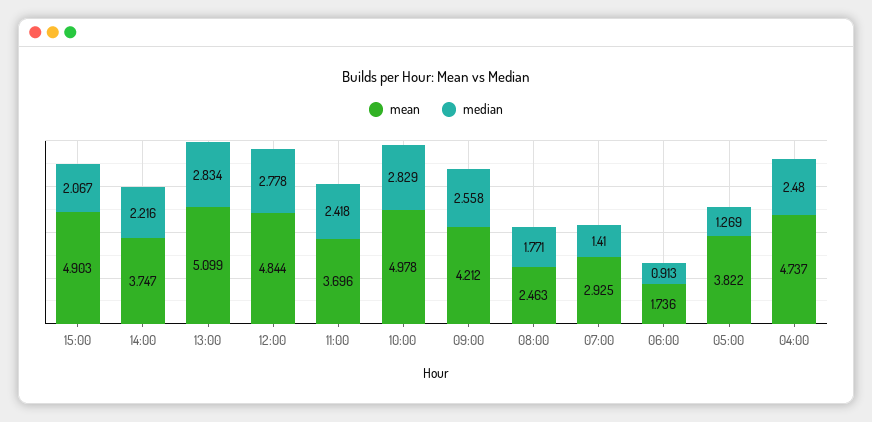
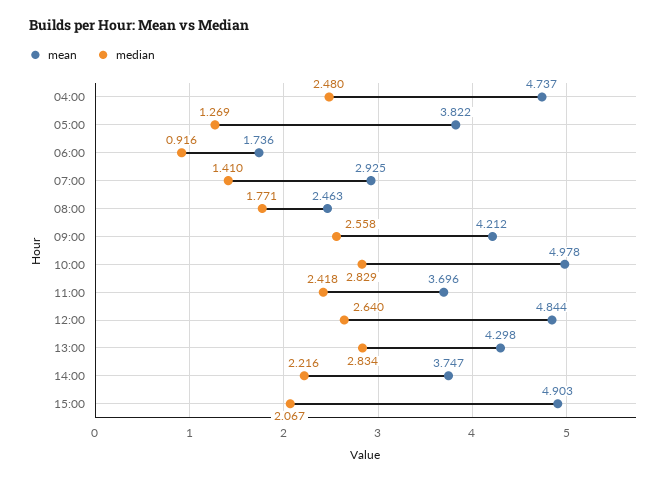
mean, 13:00: 5.099 -> 4.298
median, 12:00: 2.778 -> 2.64
median, 06:00: 0.913 -> 0.916

